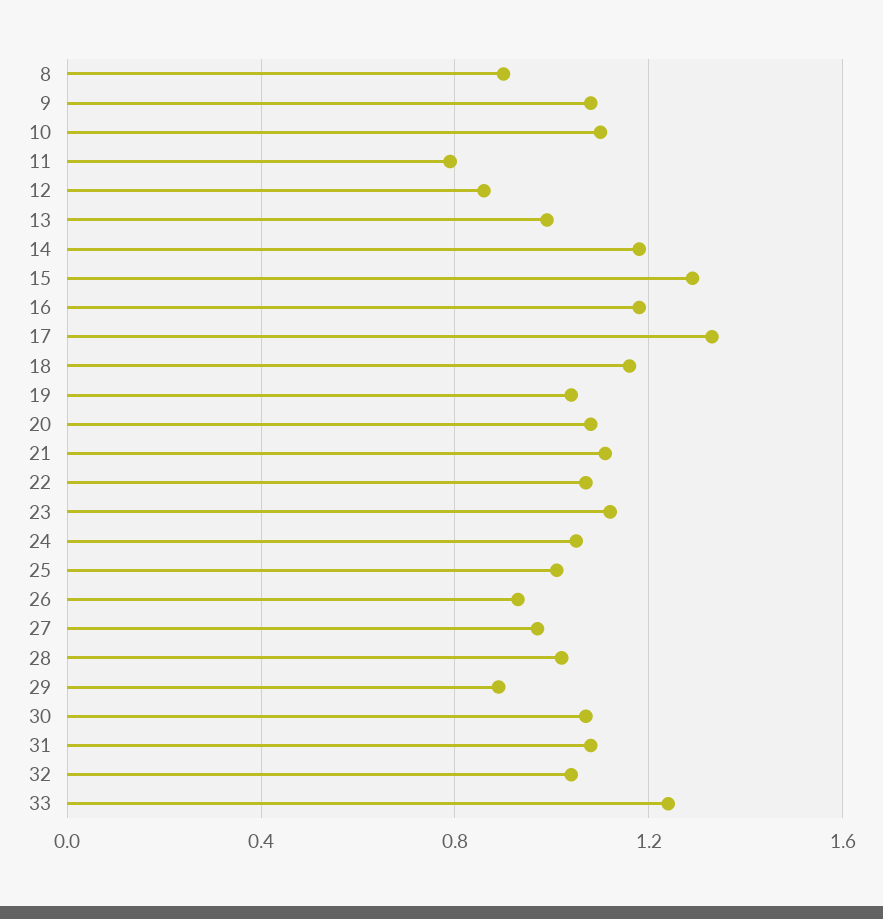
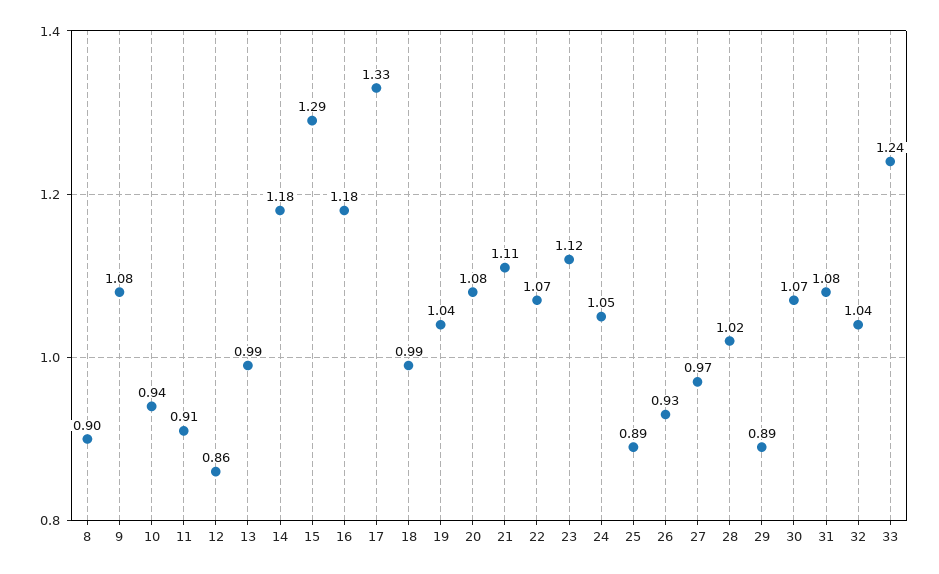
10: 1.1 -> 0.94
11: 0.8 -> 0.91
18: 1.15 -> 0.99
25: 1 -> 0.89

